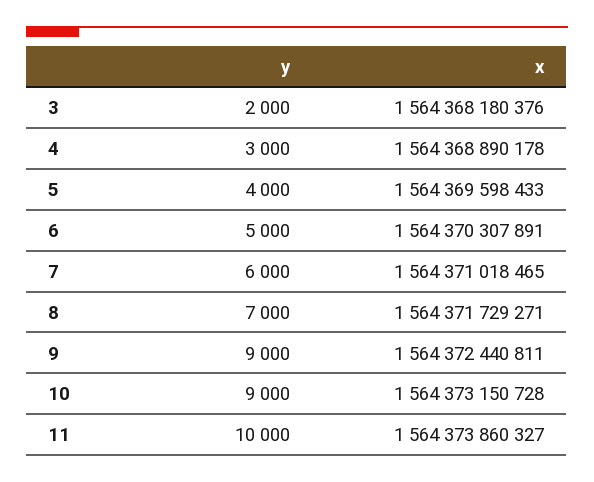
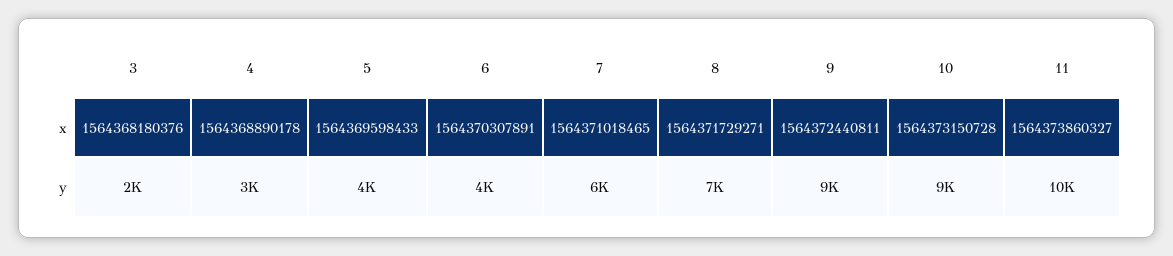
y, 6: 5000 -> 4000

